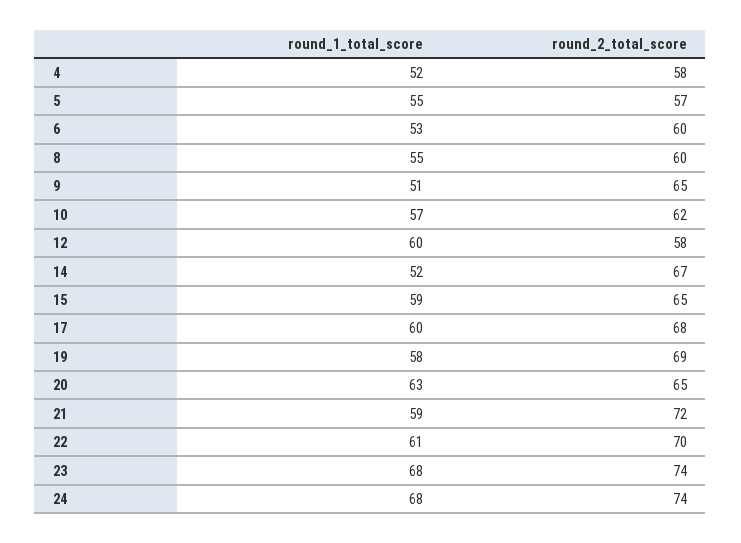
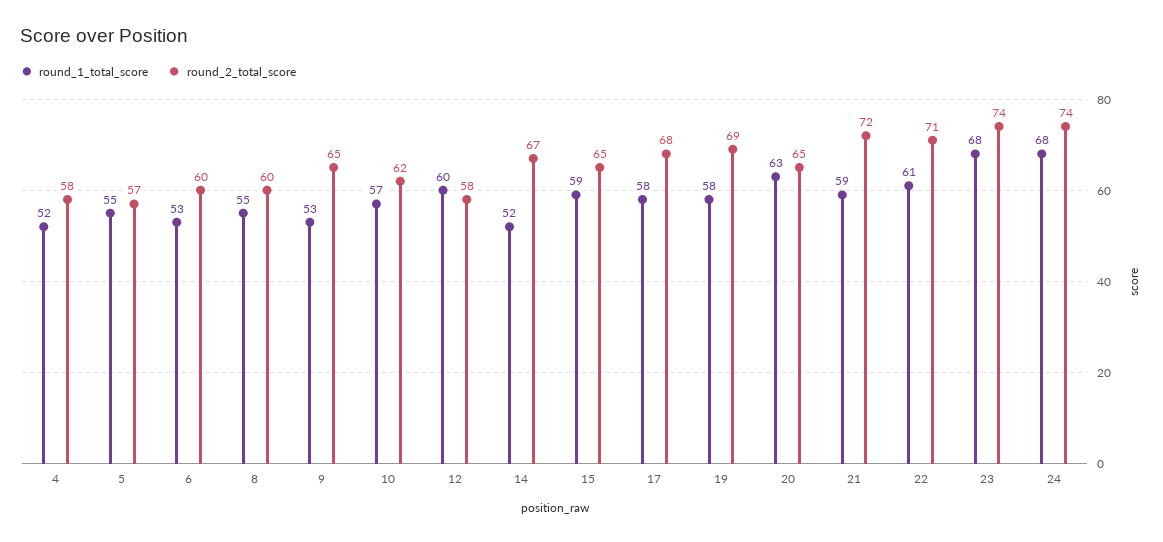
round_1_total_score, 9: 51 -> 53
round_1_total_score, 17: 60 -> 58
round_2_total_score, 22: 70 -> 71

